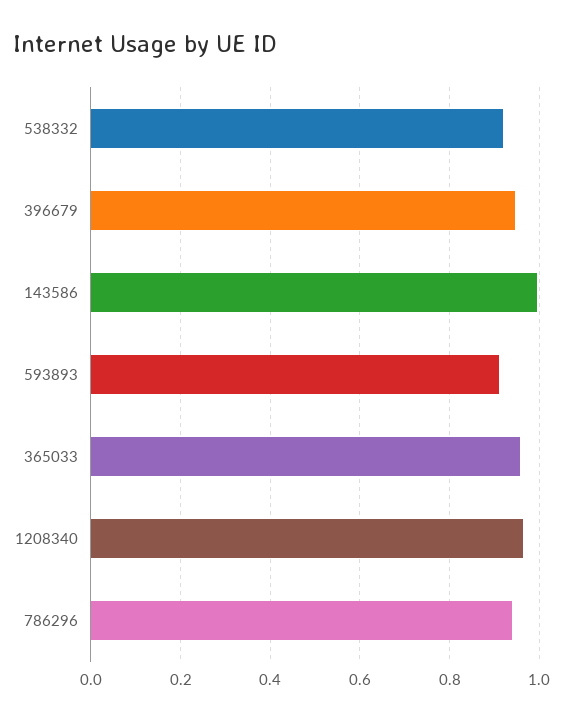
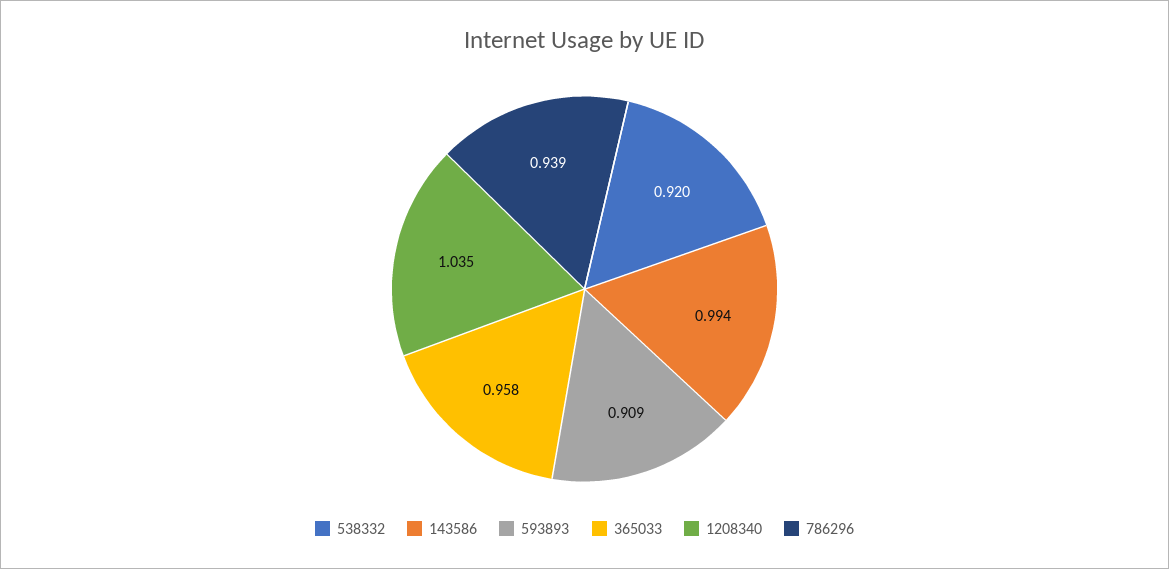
396679: 0.94 -> none
1208340: 0.96 -> 1.035

